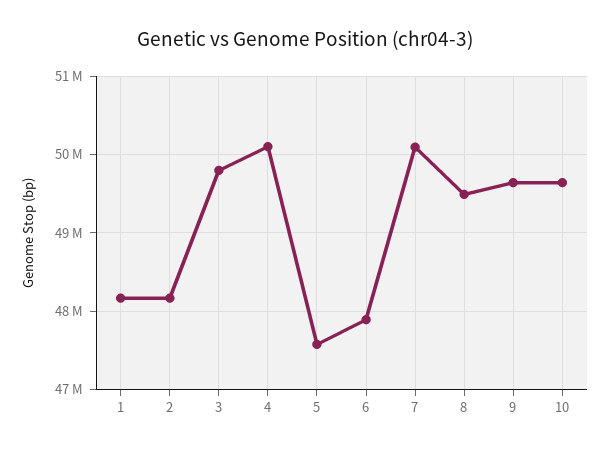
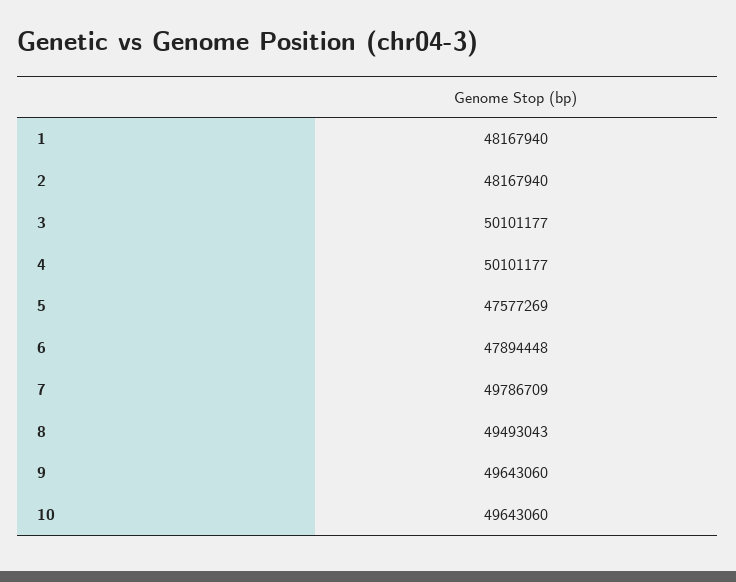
3: 49800000 -> 50101177
7: 50100000 -> 49786709

